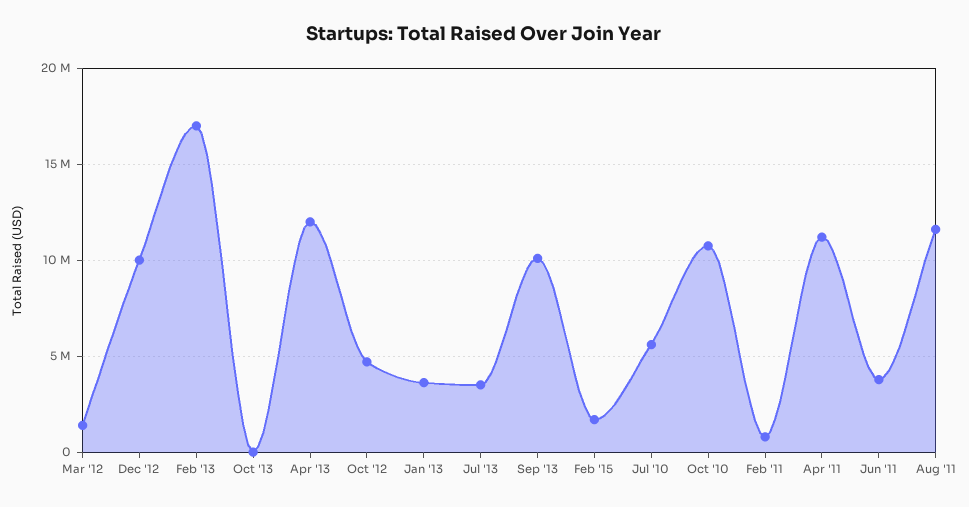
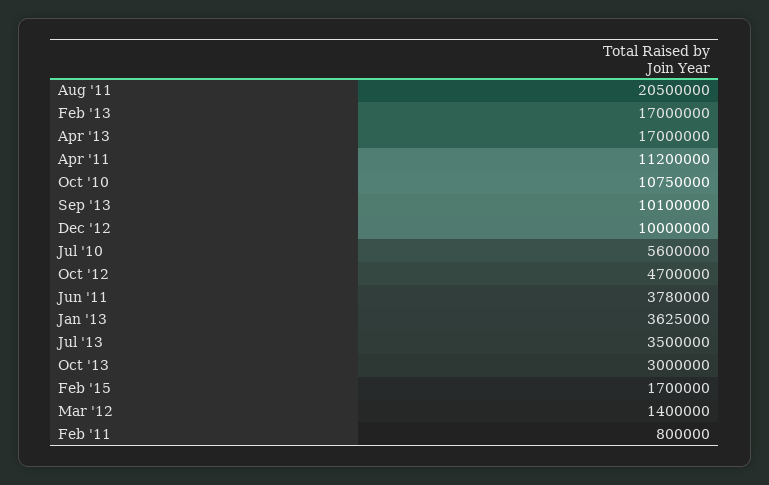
Oct '13: 0 -> 3000000
Apr '13: 12000000 -> 17000000
Aug '11: 11500000 -> 20500000

